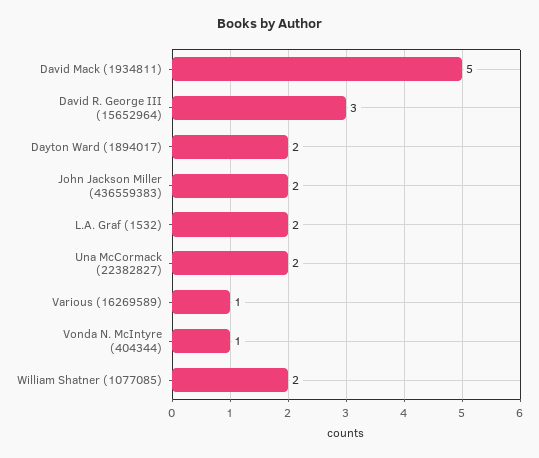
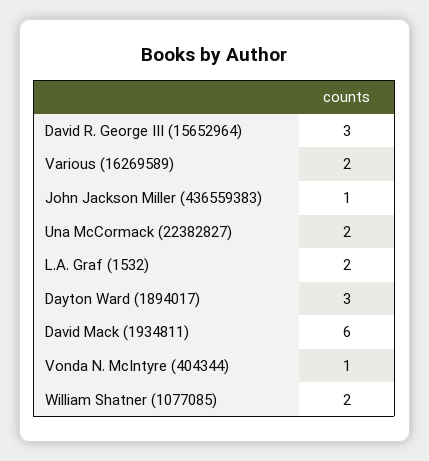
David Mack (1934811): 5 -> 6
Dayton Ward (1894017): 2 -> 3
John Jackson Miller (436559383): 2 -> 1
Various (16269589): 1 -> 2

